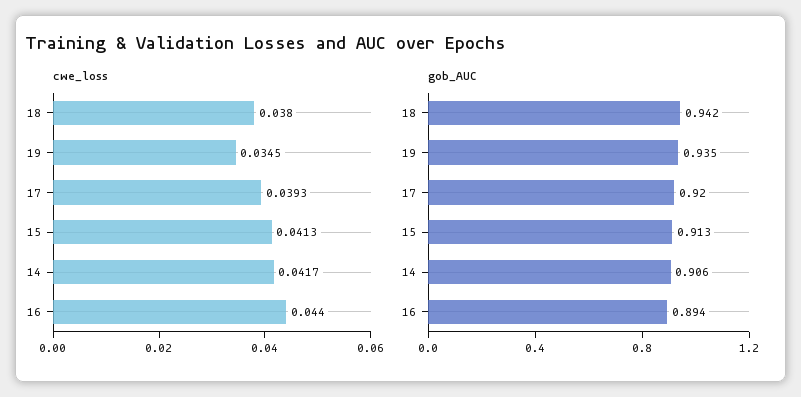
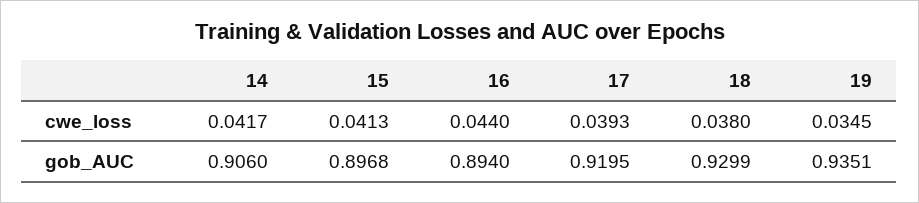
gob_AUC, 18: 0.942 -> 0.9299
gob_AUC, 15: 0.913 -> 0.8968

